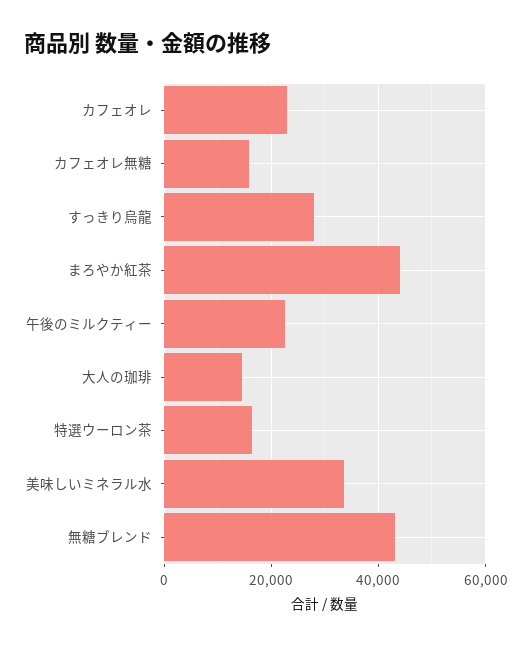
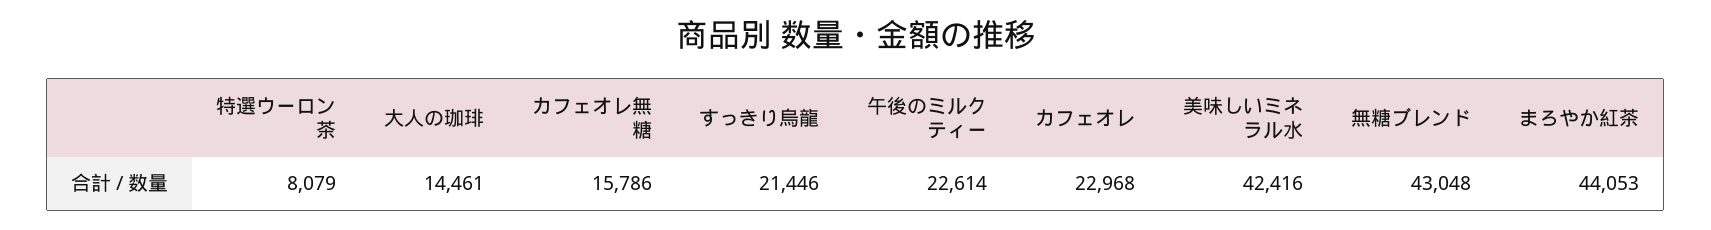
すっきり烏龍: 28000 -> 21446
特選ウーロン茶: 16000 -> 8079
美味しいミネラル水: 34000 -> 42416

